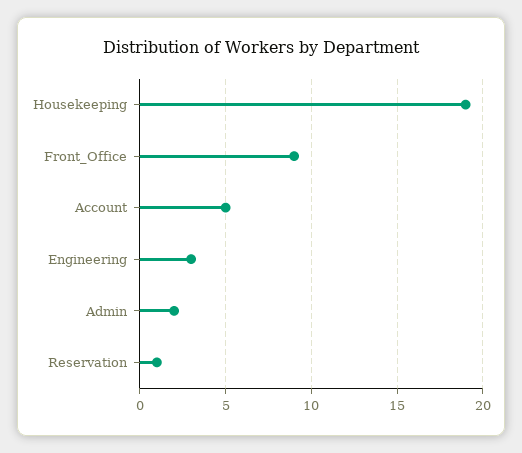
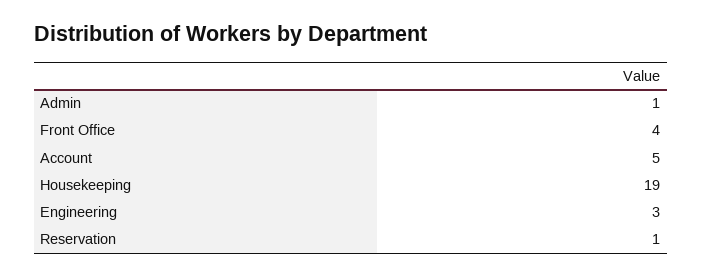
Front_Office: 9 -> 4
Admin: 2 -> 1

